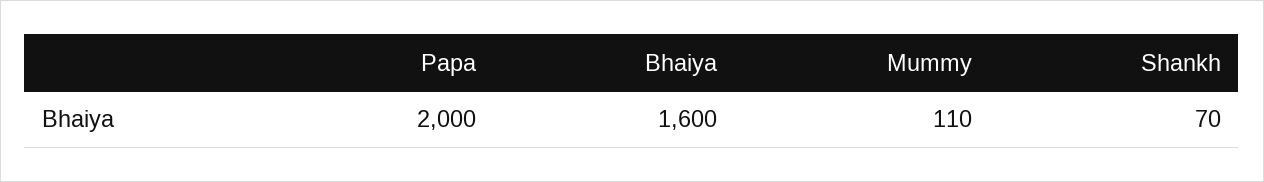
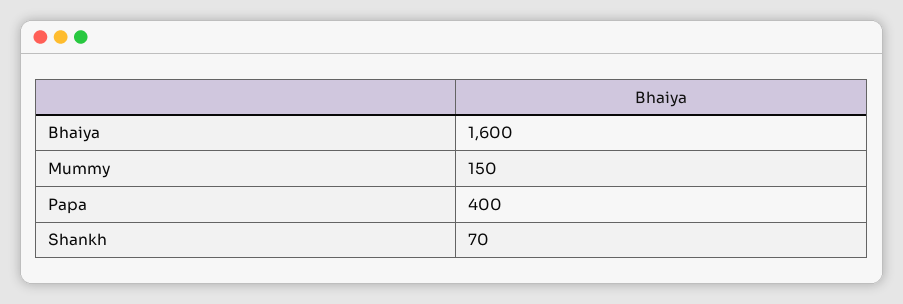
Papa: 2000 -> 400
Mummy: 110 -> 150

